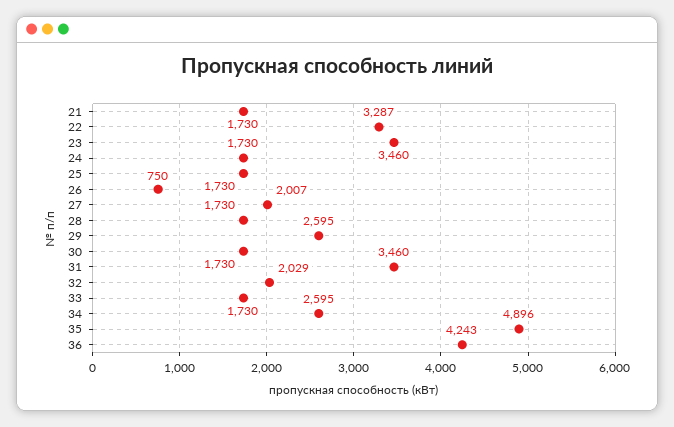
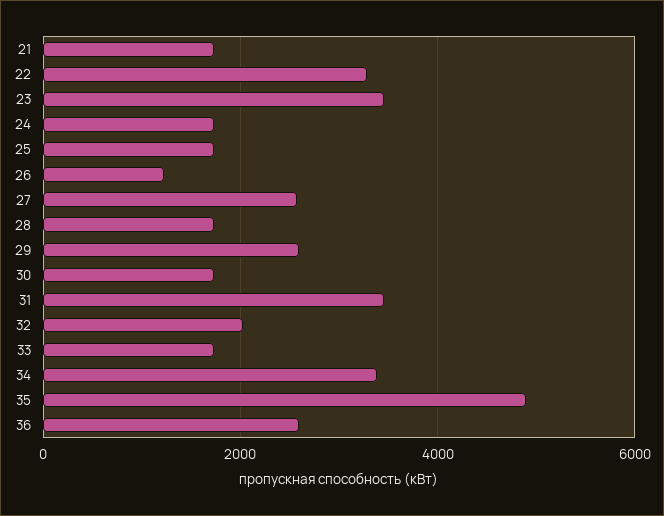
26: 750 -> 1200
27: 2007 -> 2600
34: 2595 -> 3400
36: 4243 -> 2600

